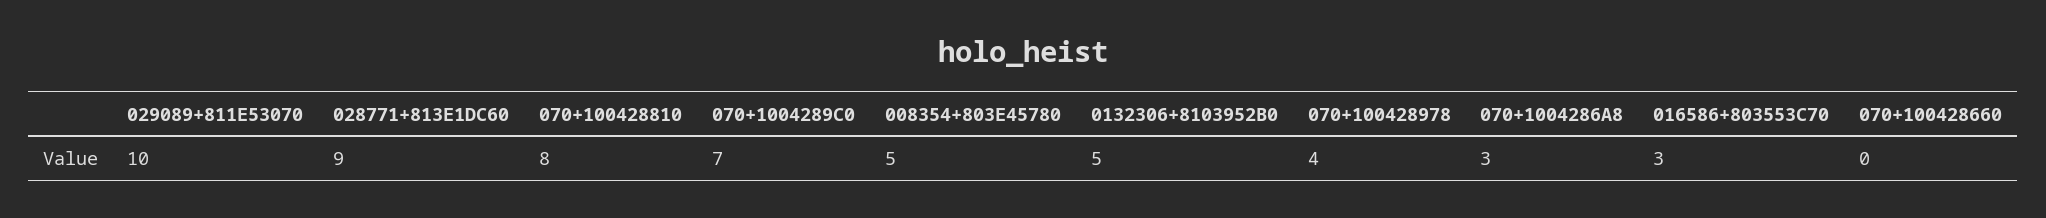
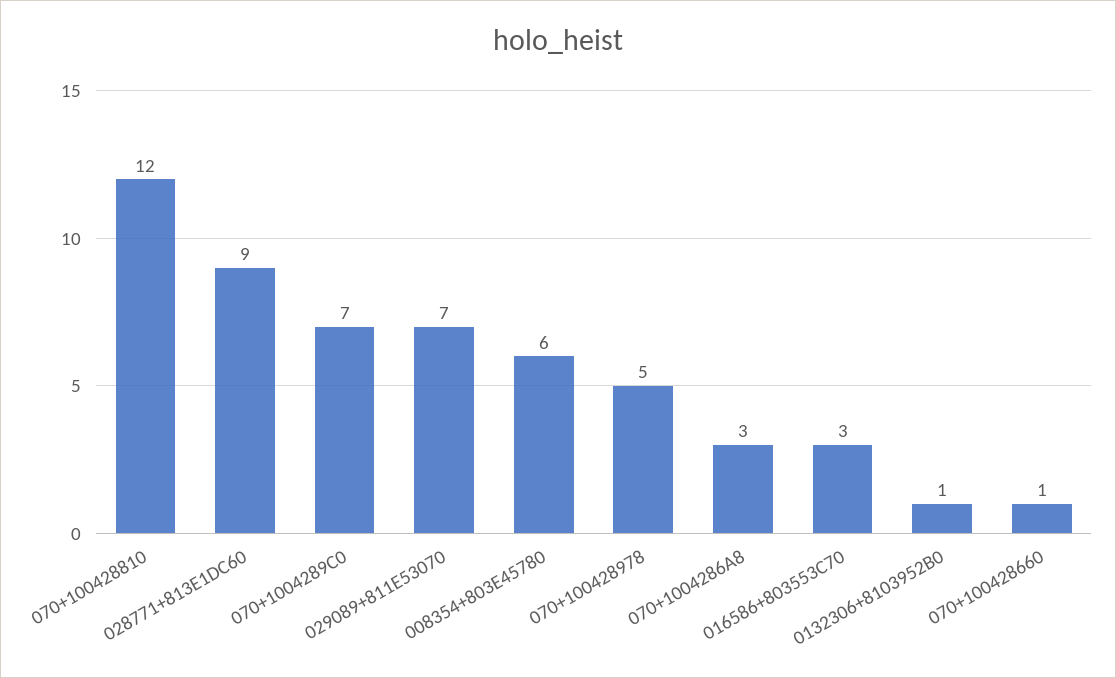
029089+811E53070: 10 -> 7
070+100428810: 8 -> 12
008354+803E45780: 5 -> 6
0132306+8103952B0: 5 -> 1
070+100428978: 4 -> 5
070+100428660: 0 -> 1

